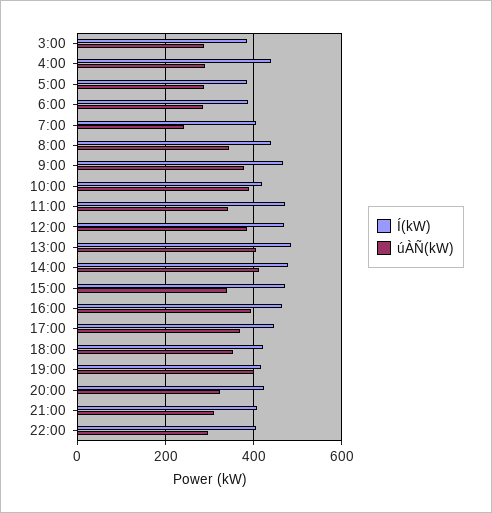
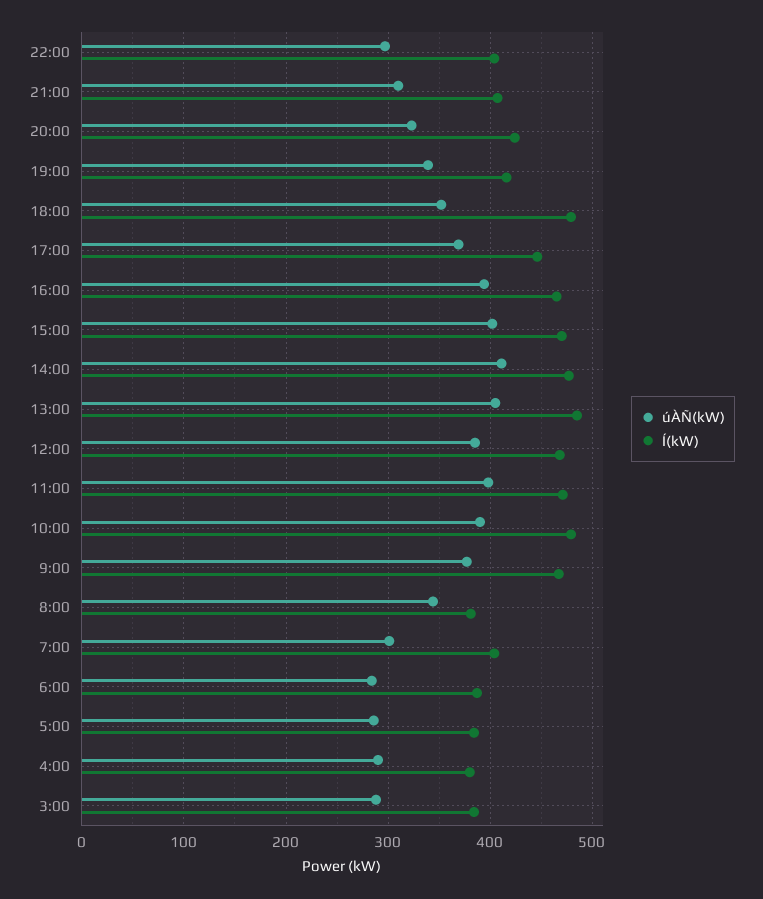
Í(kW), 4:00: 440 -> 380
úÀÑ(kW), 7:00: 240 -> 300
Í(kW), 8:00: 440 -> 380
Í(kW), 10:00: 420 -> 480
úÀÑ(kW), 11:00: 340 -> 400
úÀÑ(kW), 15:00: 340 -> 400
Í(kW), 18:00: 420 -> 480
úÀÑ(kW), 19:00: 400 -> 340

